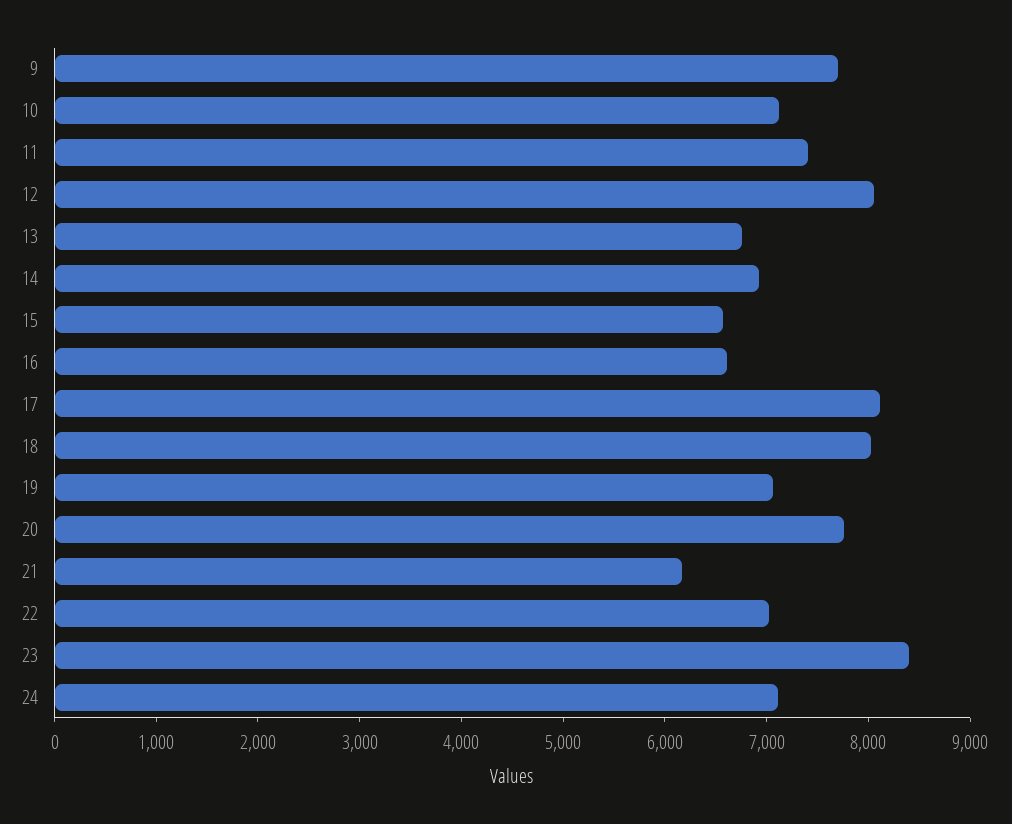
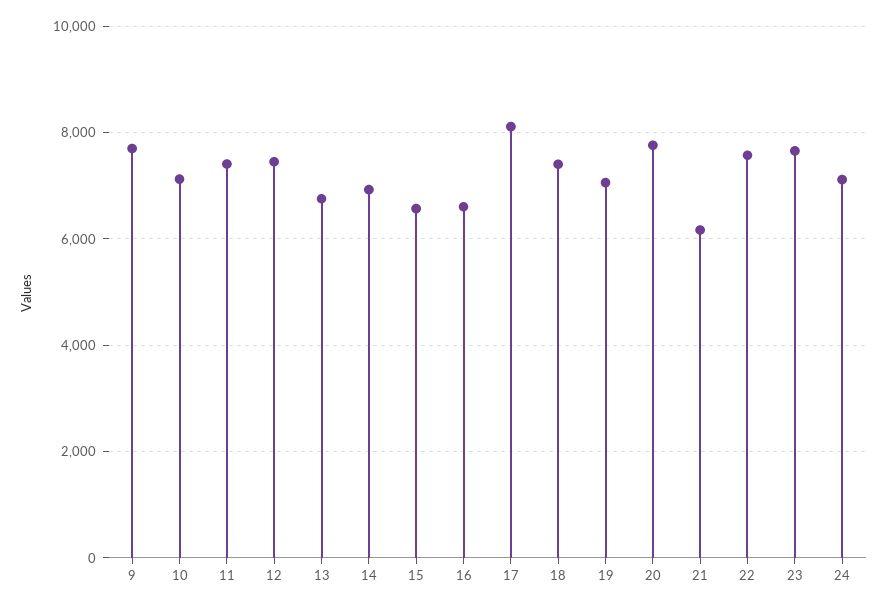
12: 8000 -> 7400
18: 8000 -> 7400
22: 7000 -> 7600
23: 8400 -> 7600

